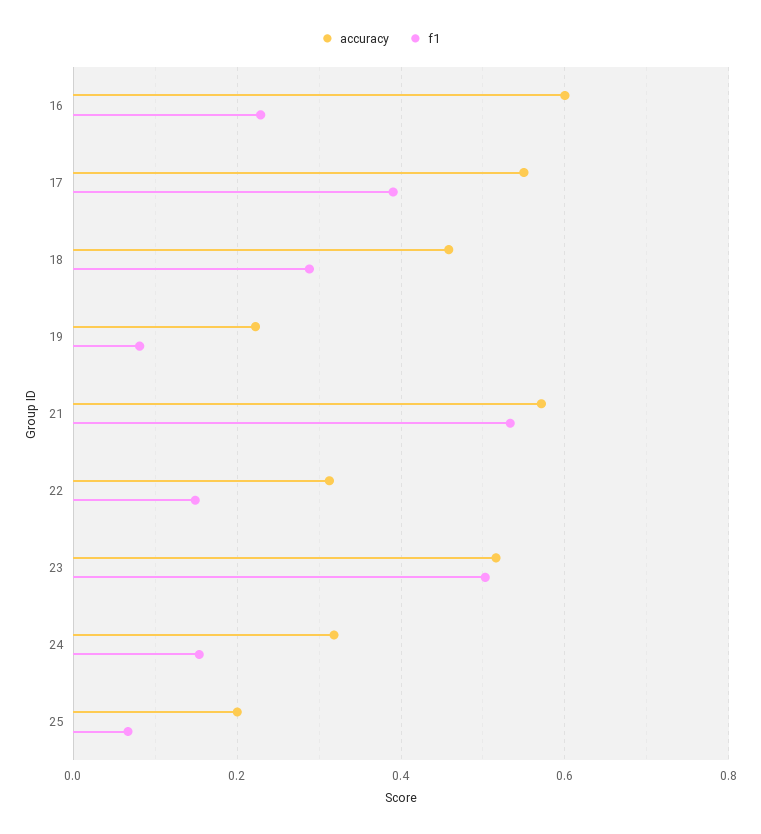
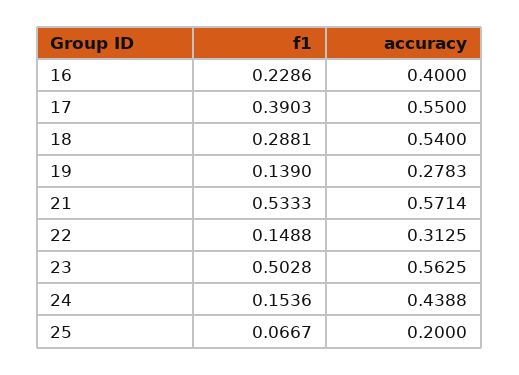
accuracy, 16: 0.6 -> 0.4
accuracy, 18: 0.46 -> 0.54
accuracy, 19: 0.22 -> 0.2783
f1, 19: 0.08 -> 0.139
accuracy, 23: 0.52 -> 0.5625
accuracy, 24: 0.32 -> 0.4388

